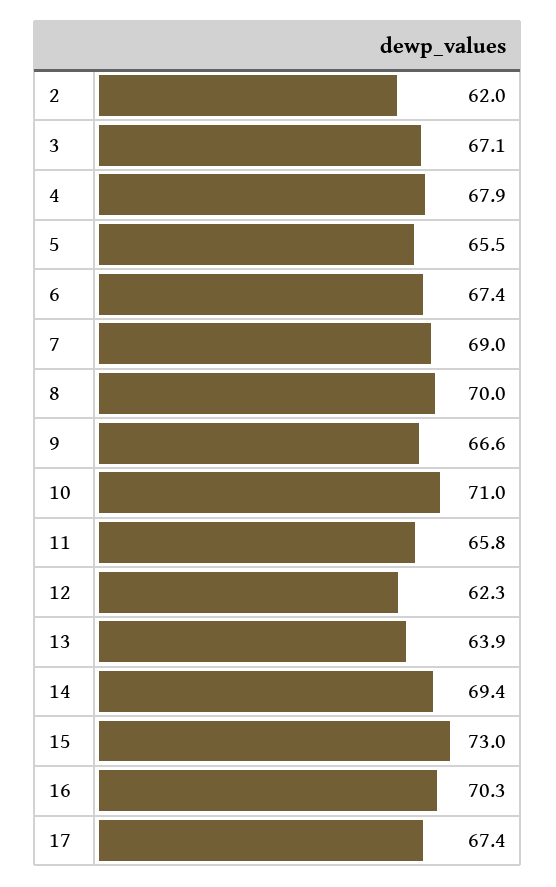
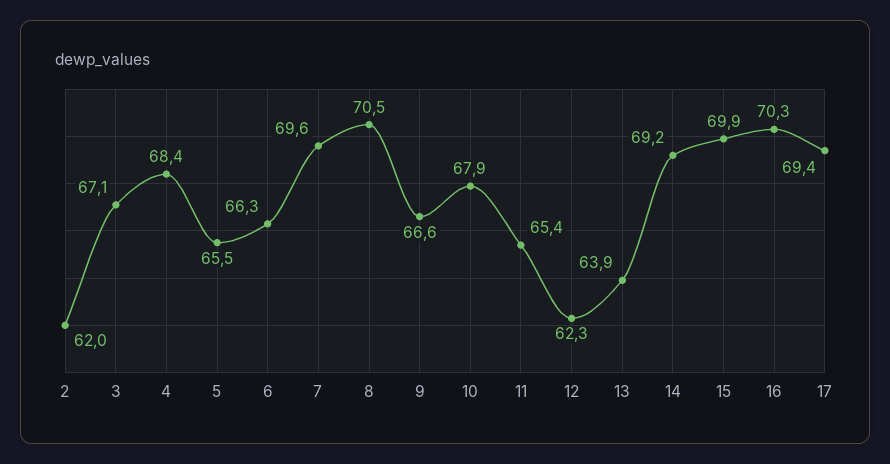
4: 67.9 -> 68.4
6: 67.4 -> 66.3
7: 69 -> 69.6
8: 70 -> 70.5
10: 71 -> 67.9
11: 65.8 -> 65.4
14: 69.4 -> 69.2
15: 73 -> 69.9
17: 67.4 -> 69.4

